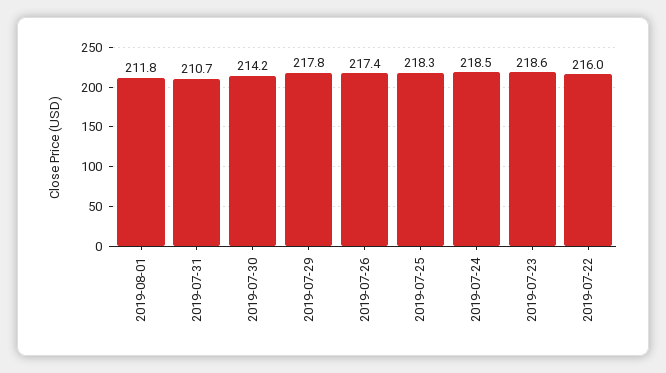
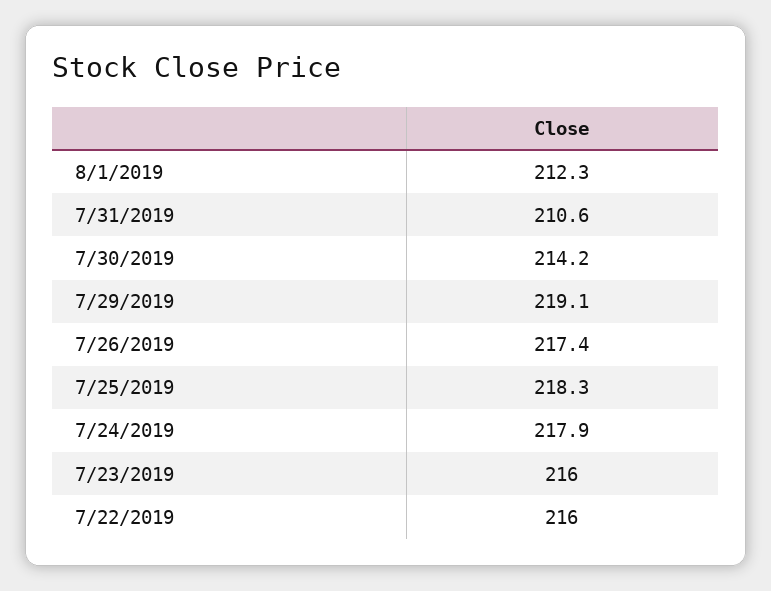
2019-08-01: 211.8 -> 212.3
2019-07-31: 210.7 -> 210.6
2019-07-29: 217.8 -> 219.1
2019-07-24: 218.5 -> 217.9
2019-07-23: 218.6 -> 216

